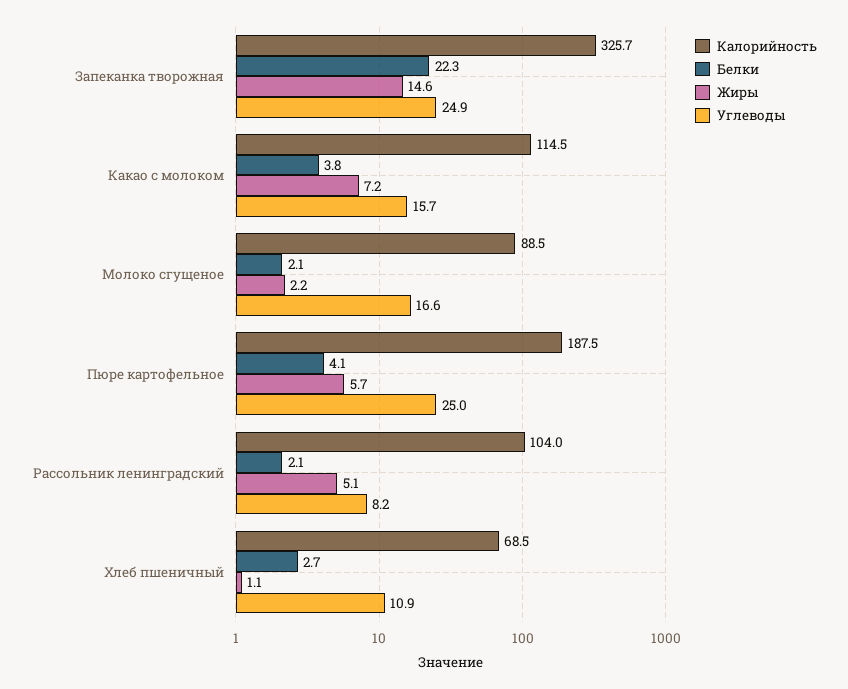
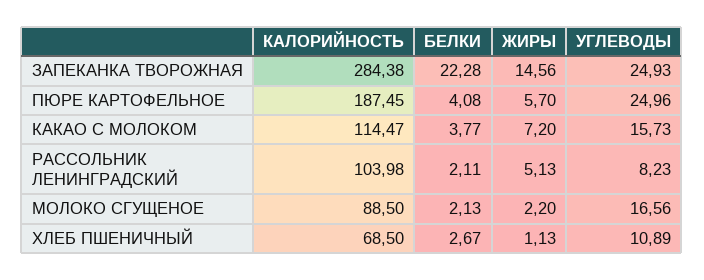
Калорийность, Запеканка творожная: 325.7 -> 284.38

